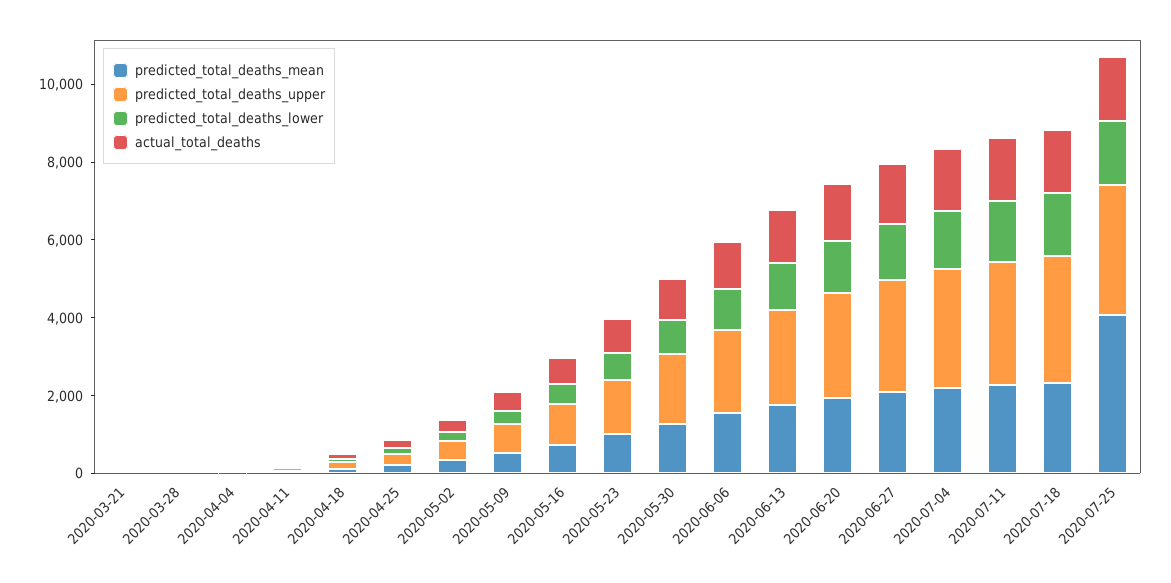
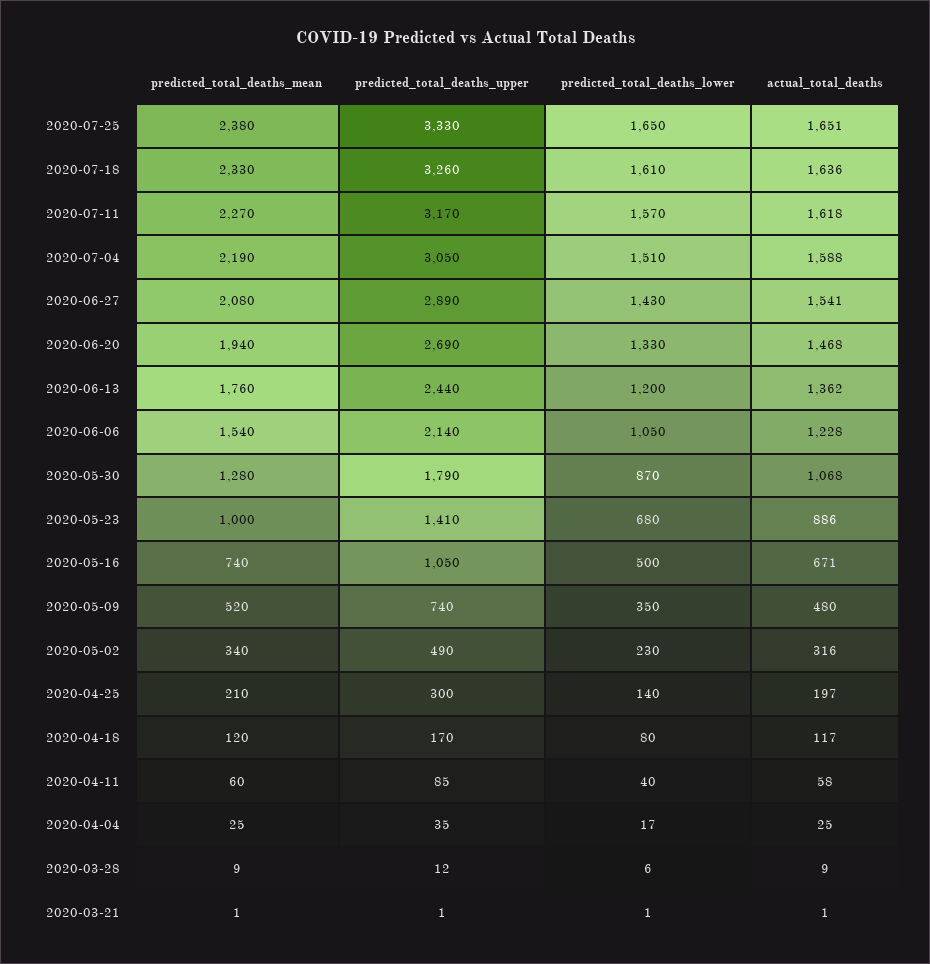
predicted_total_deaths_mean, 2020-07-25: 4000 -> 2380

